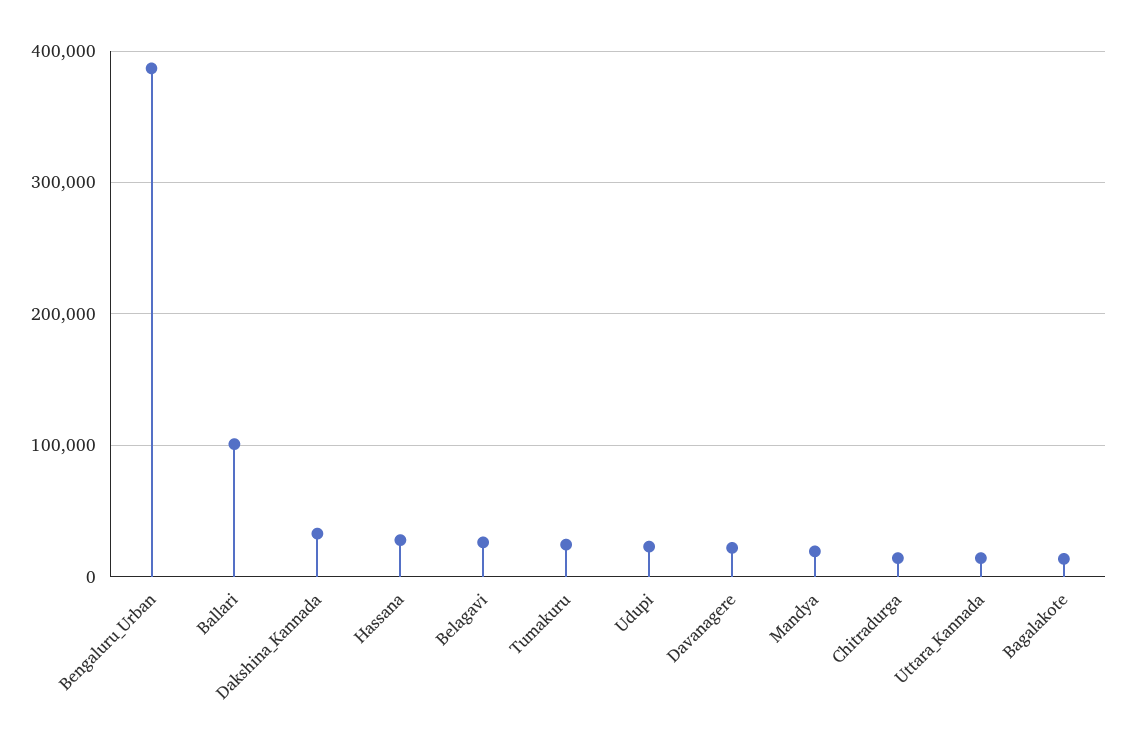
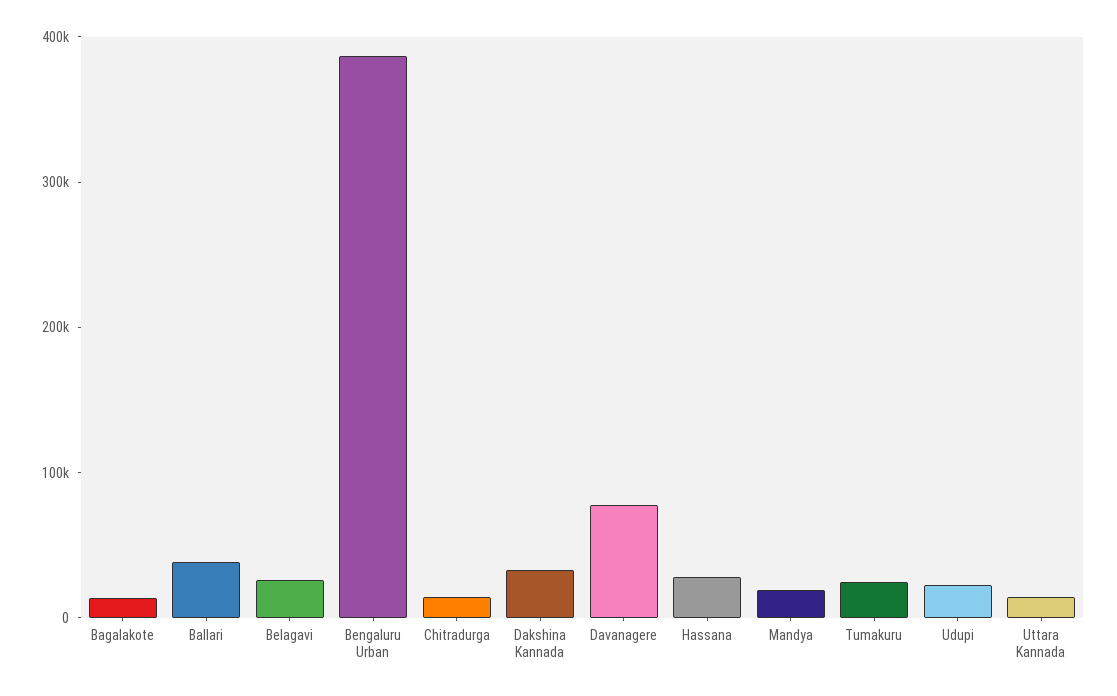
Ballari: 100000 -> 40000
Davanagere: 20000 -> 80000

